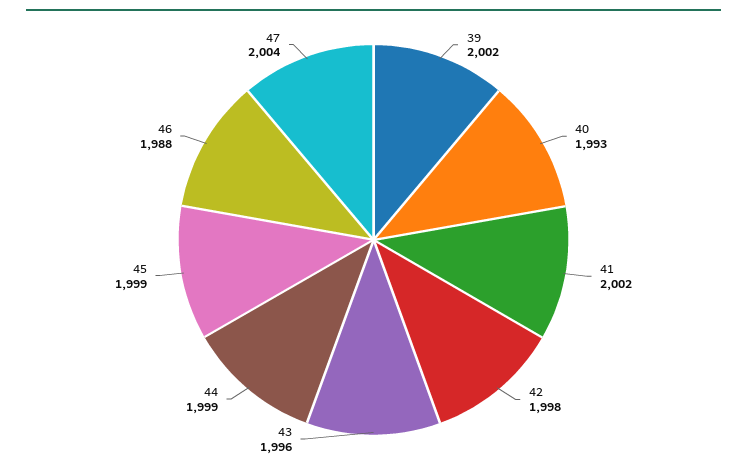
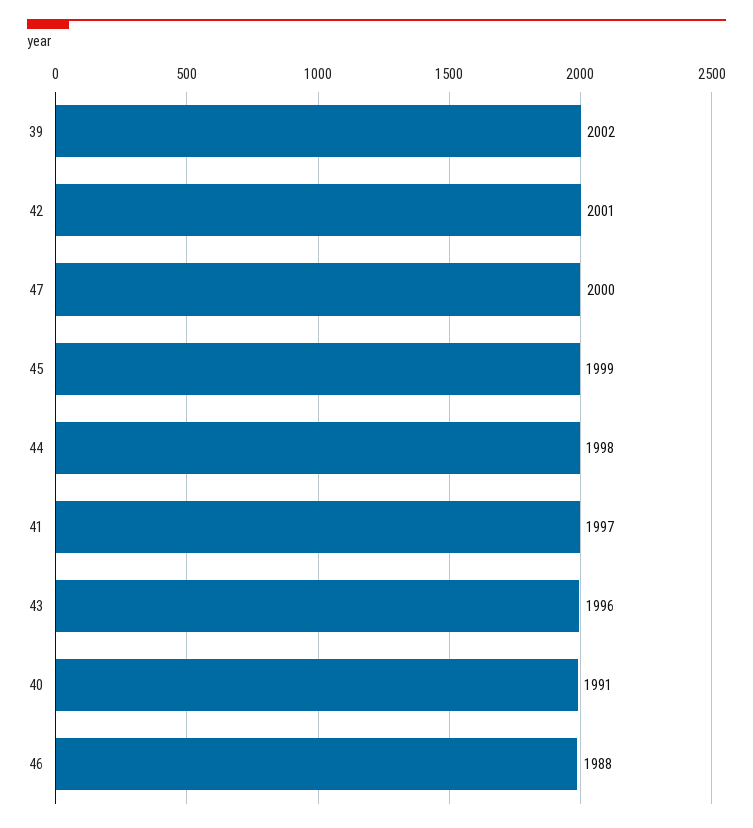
40: 1993 -> 1991
41: 2002 -> 1997
42: 1998 -> 2001
44: 1999 -> 1998
47: 2004 -> 2000

